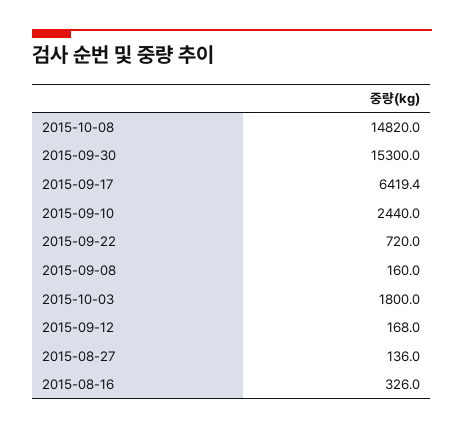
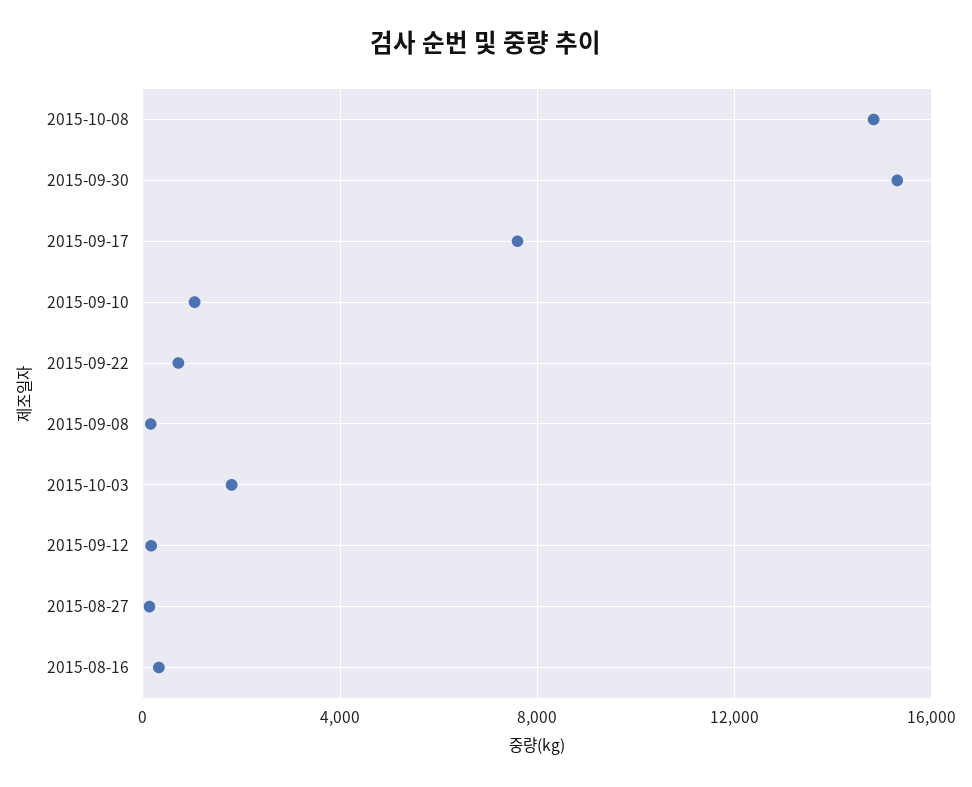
2015-09-17: 6419.4 -> 7500
2015-09-10: 2440 -> 1000

